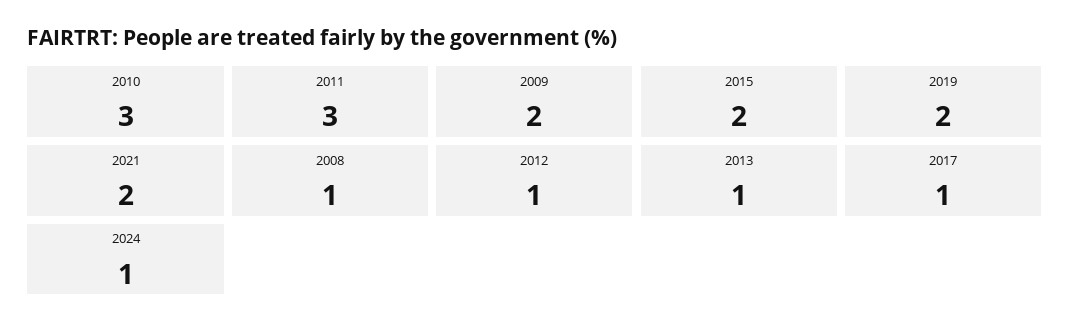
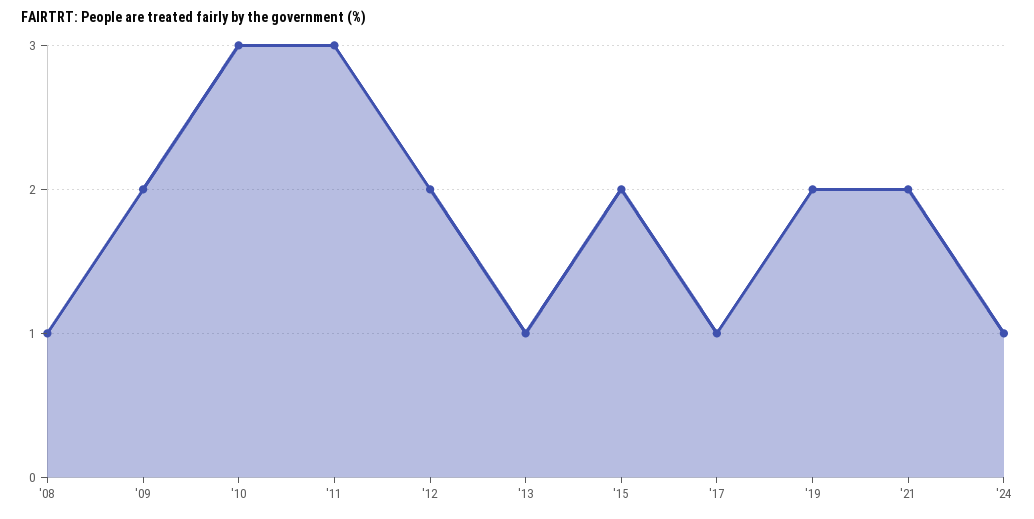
2012: 1 -> 2

